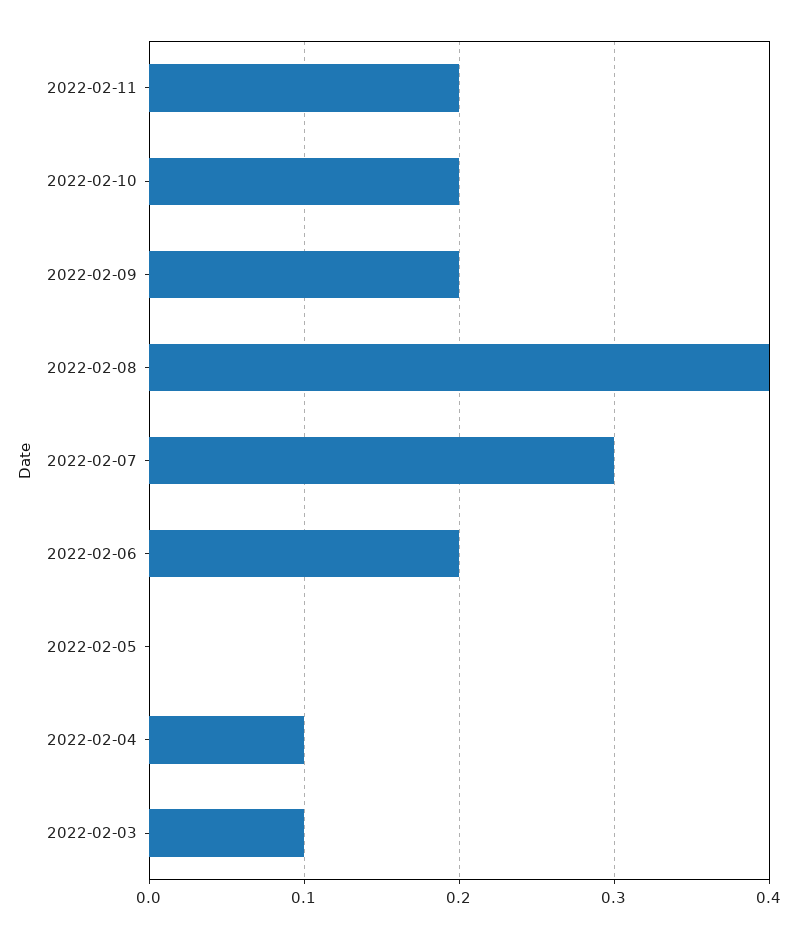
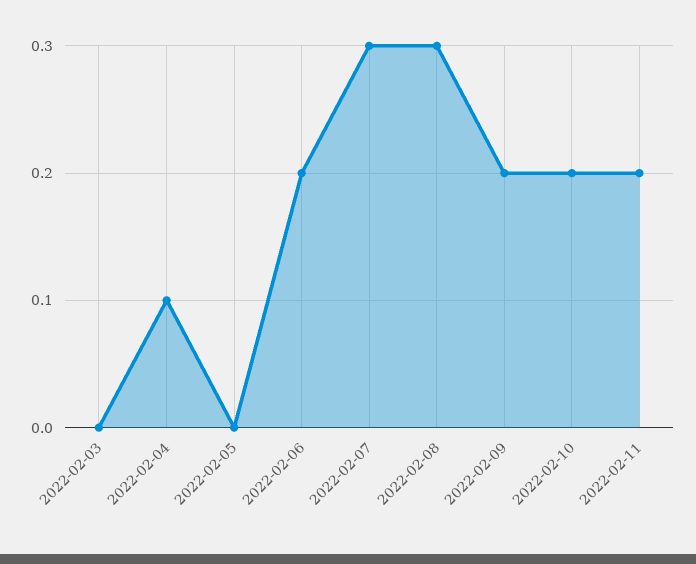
2022-02-08: 0.4 -> 0.3
2022-02-03: 0.1 -> 0

